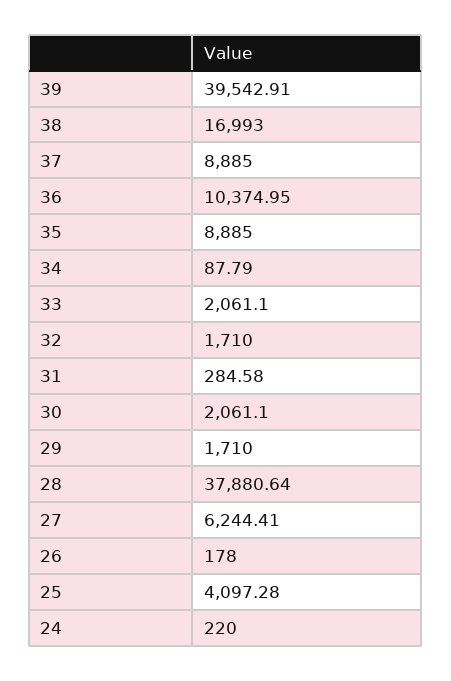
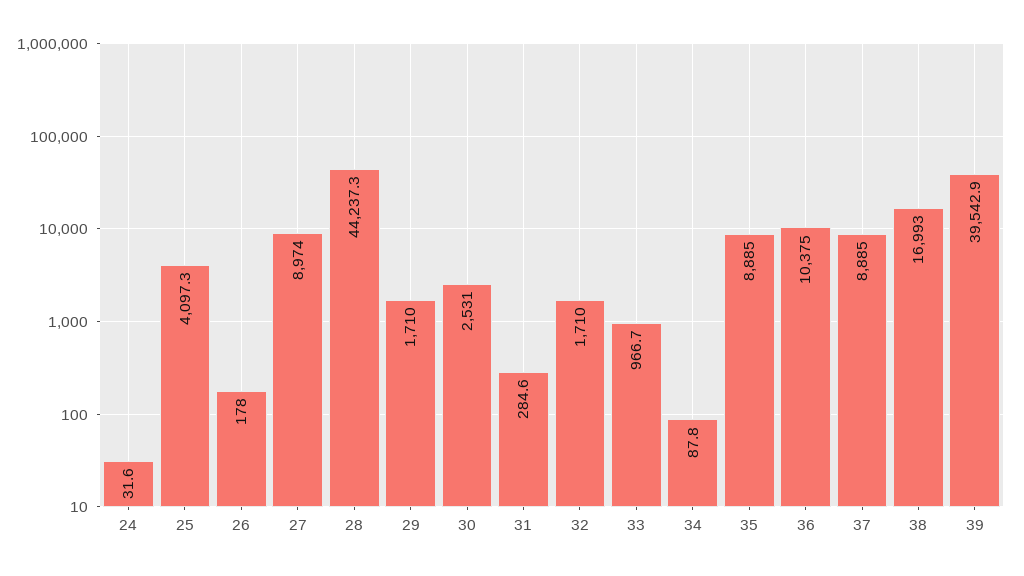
33: 2061.1 -> 966.7
30: 2061.1 -> 2531
28: 37880.64 -> 44237.3
27: 6244.41 -> 8974
24: 220 -> 31.6

